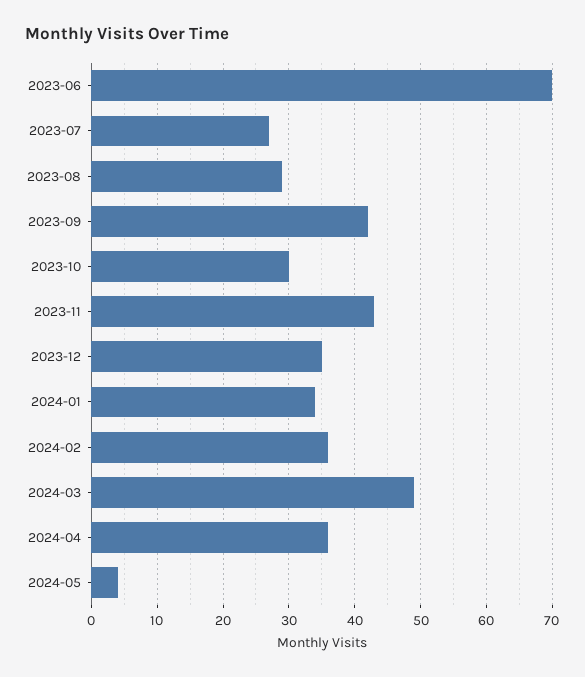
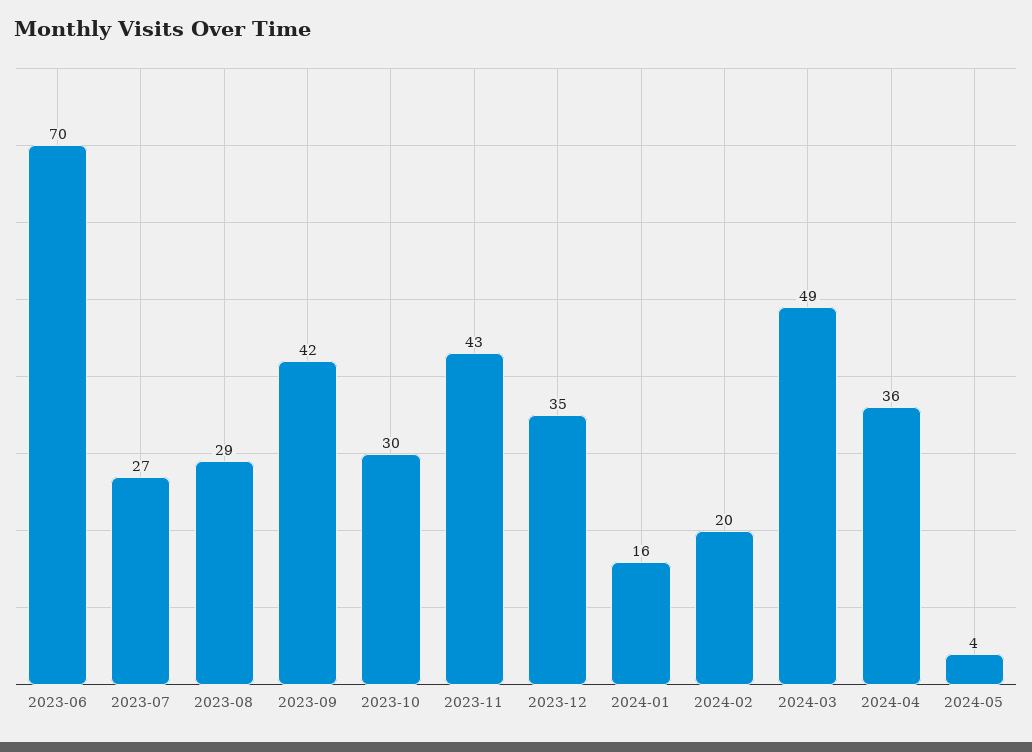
2024-01: 34 -> 16
2024-02: 36 -> 20

